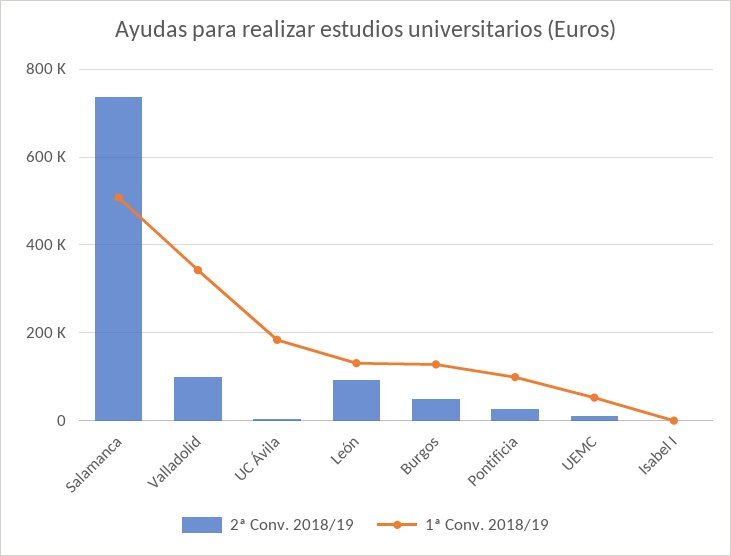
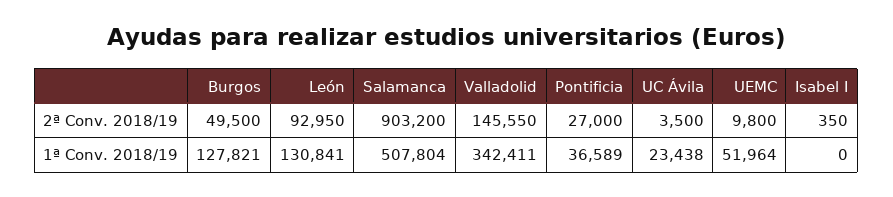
2ª Conv. 2018/19, Salamanca: 740000 -> 903200
2ª Conv. 2018/19, Valladolid: 100000 -> 145550
1ª Conv. 2018/19, UC Ávila: 180000 -> 23438
1ª Conv. 2018/19, Pontificia: 100000 -> 36589

